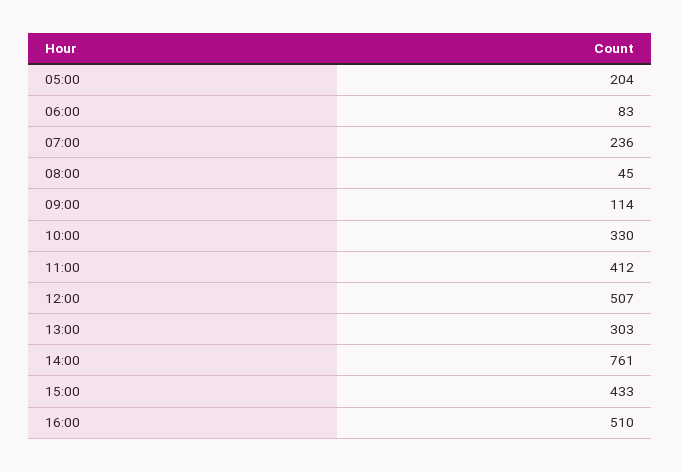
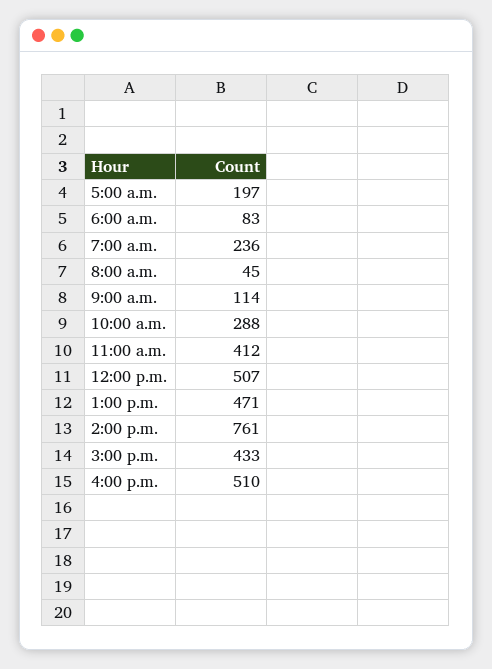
05:00: 204 -> 197
10:00: 330 -> 288
13:00: 303 -> 471

